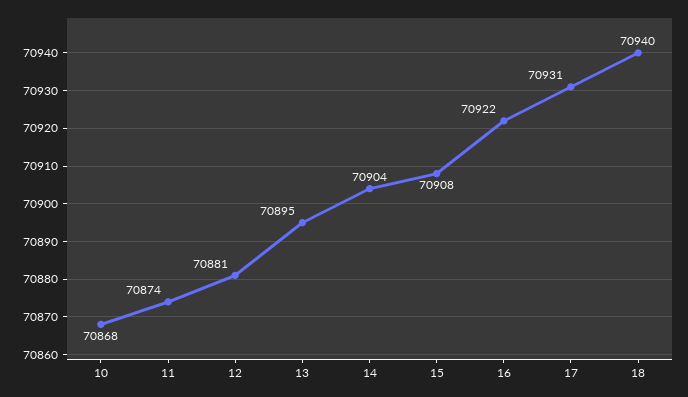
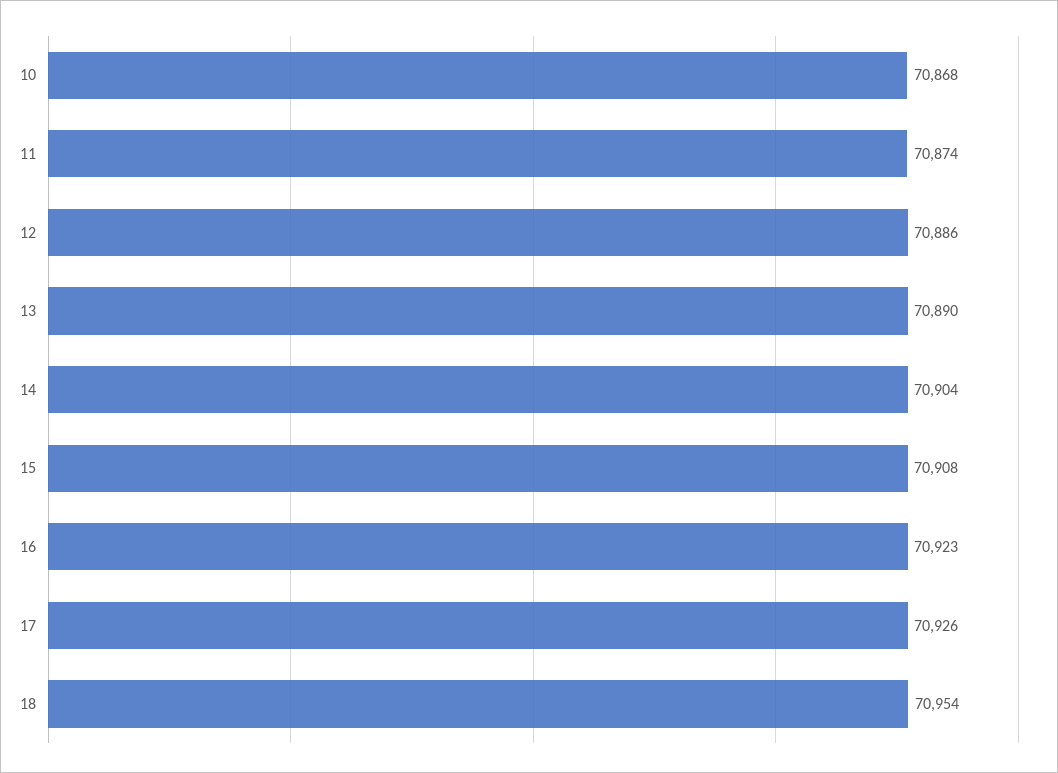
12: 70881 -> 70886
13: 70895 -> 70890
16: 70922 -> 70923
17: 70931 -> 70926
18: 70940 -> 70954

